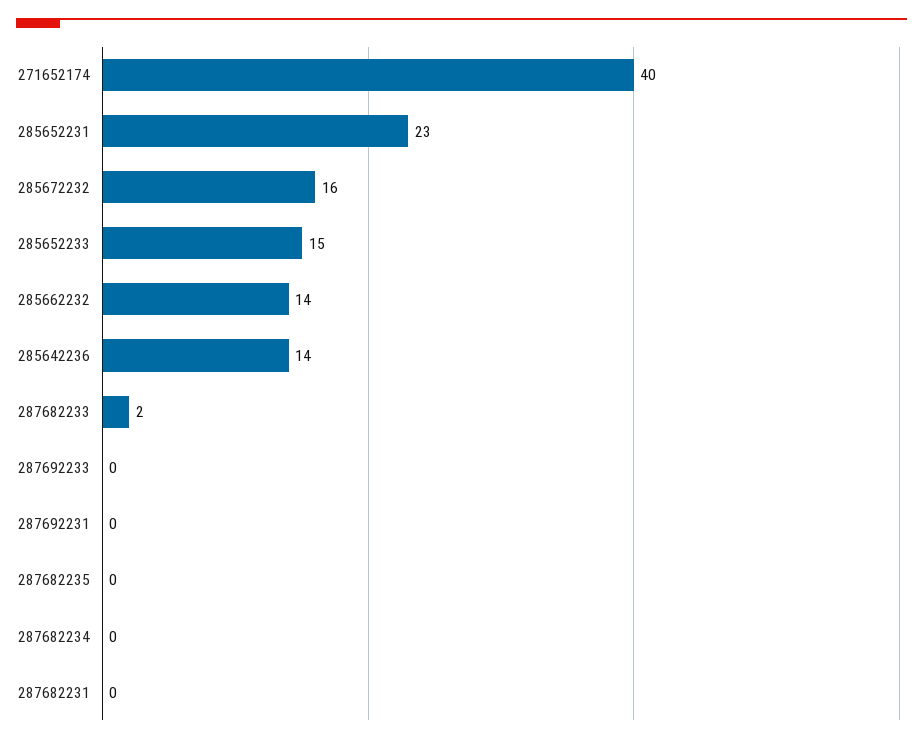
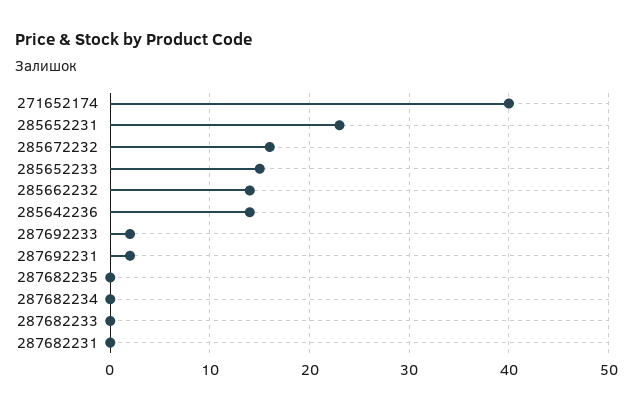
287682233: 2 -> 0
287692233: 0 -> 2
287692231: 0 -> 2

